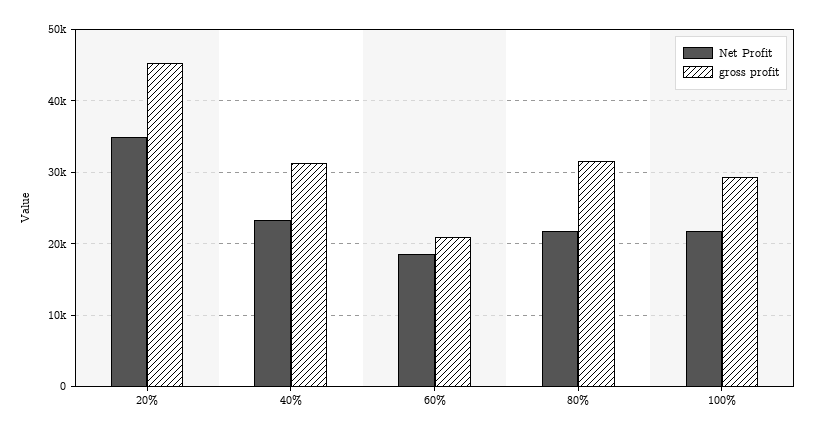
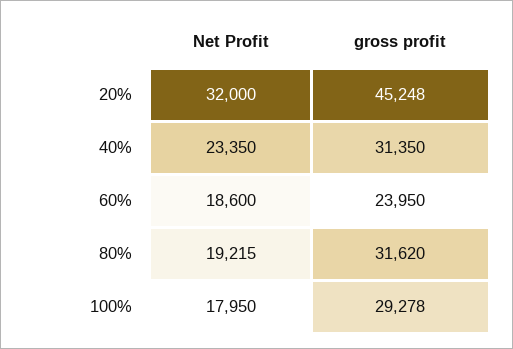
Net Profit, 20%: 35000 -> 32000
gross profit, 60%: 21000 -> 23950
Net Profit, 80%: 22000 -> 19215
Net Profit, 100%: 22000 -> 17950

